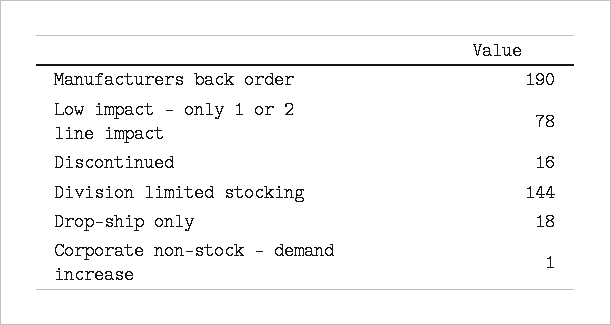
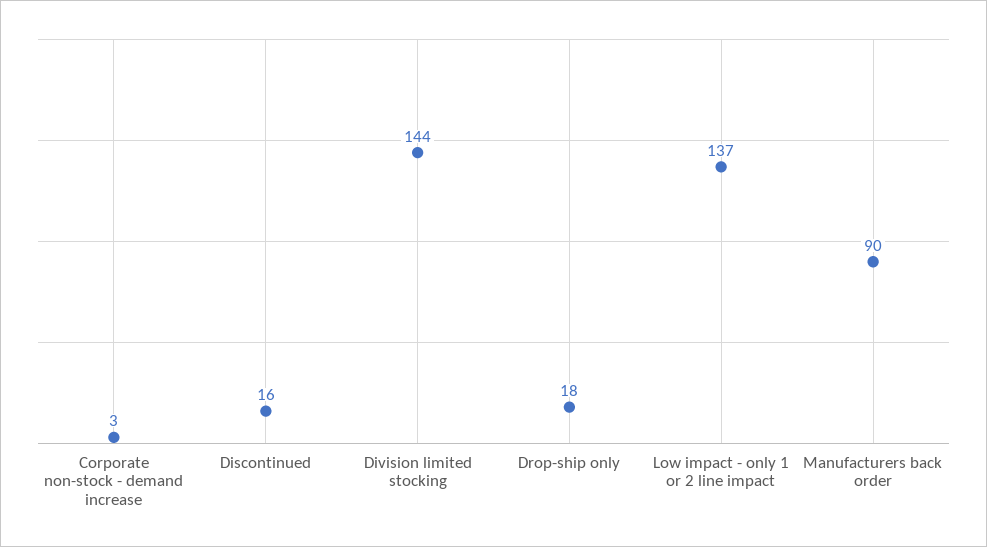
Manufacturers back order: 190 -> 90
Low impact - only 1 or 2 line impact: 78 -> 137
Corporate non-stock - demand increase: 1 -> 3

